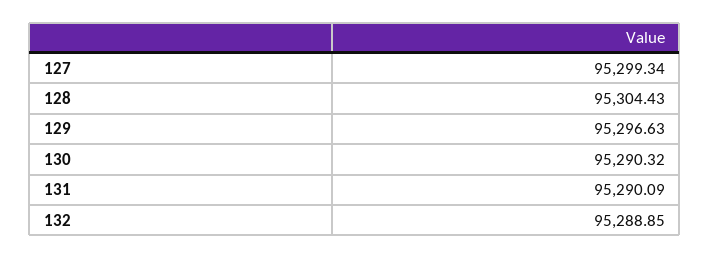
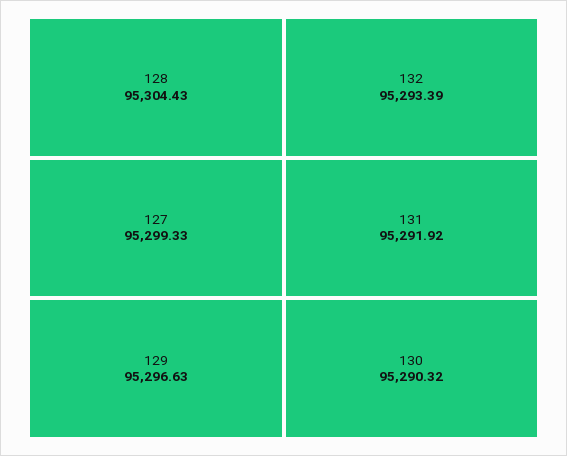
127: 95299.34 -> 95299.33
131: 95290.09 -> 95291.92
132: 95288.85 -> 95293.39

